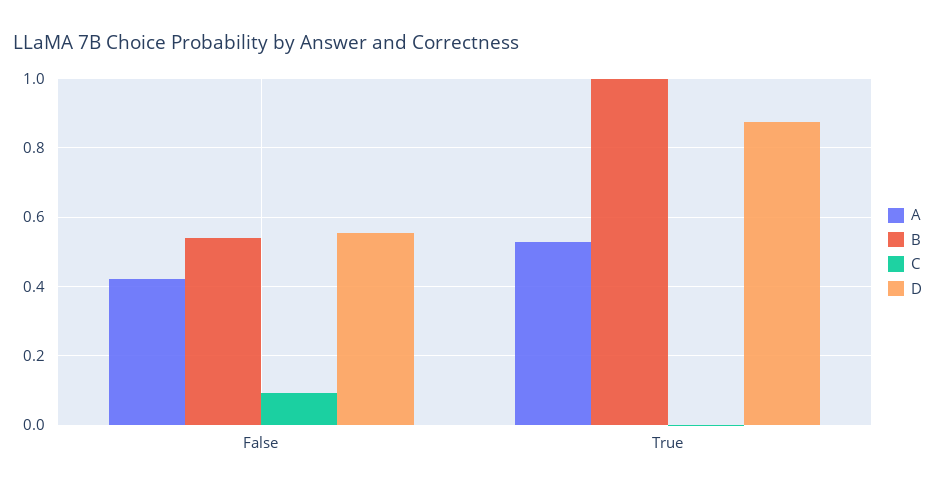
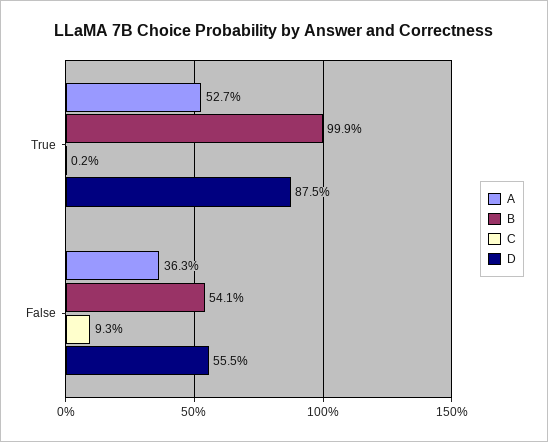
A, False: 0.42 -> 0.363

